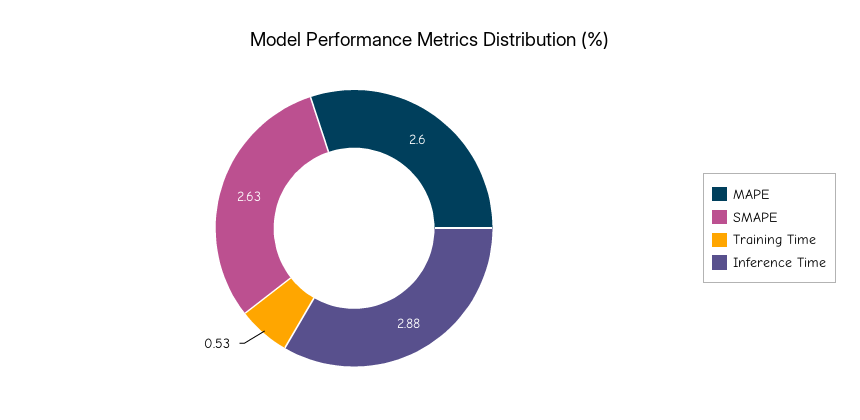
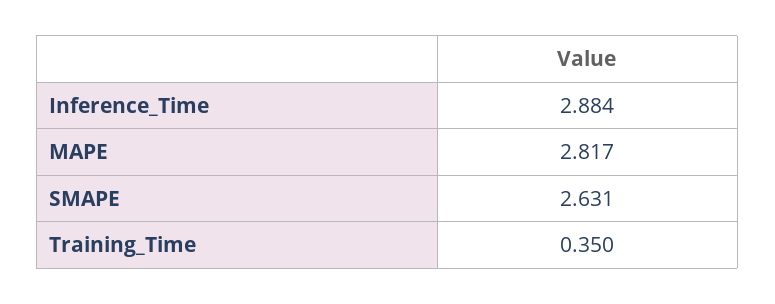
MAPE: 2.6 -> 2.817
Training Time: 0.53 -> 0.35

